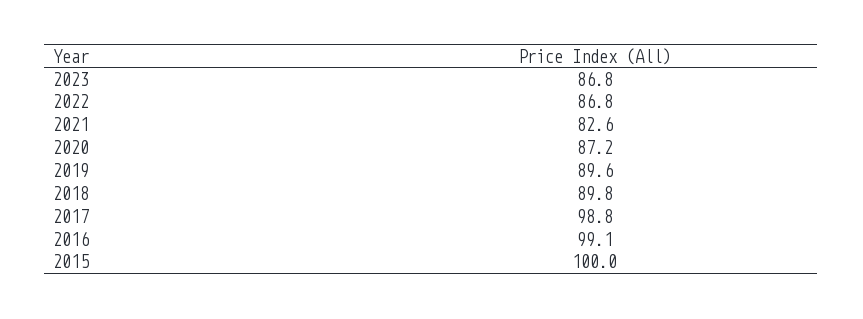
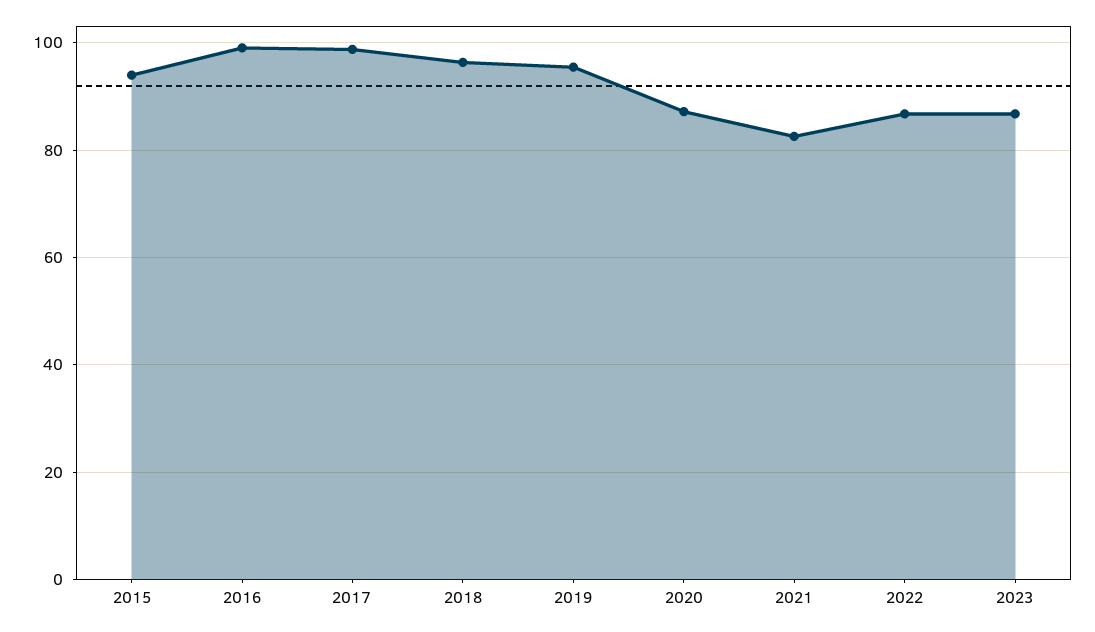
2019: 89.6 -> 96
2018: 89.8 -> 96
2015: 100 -> 94

